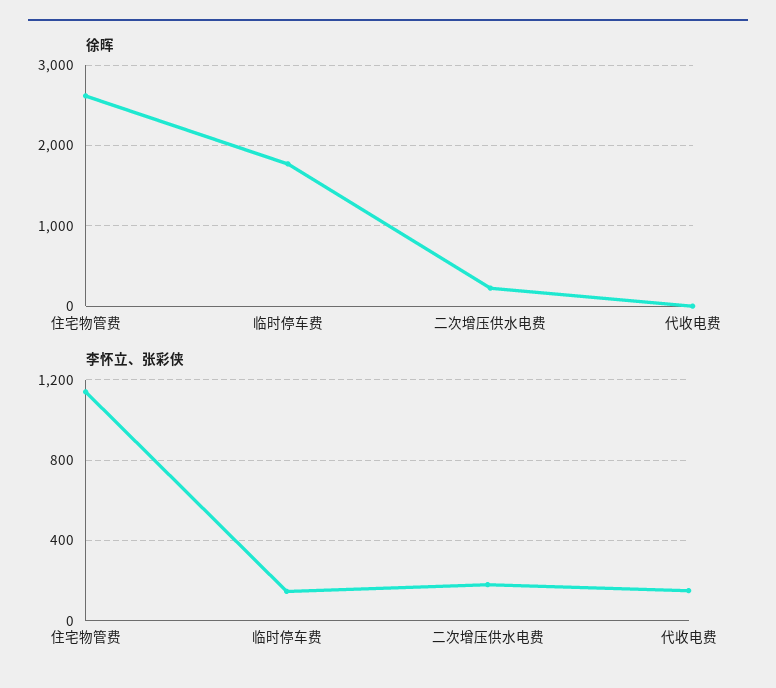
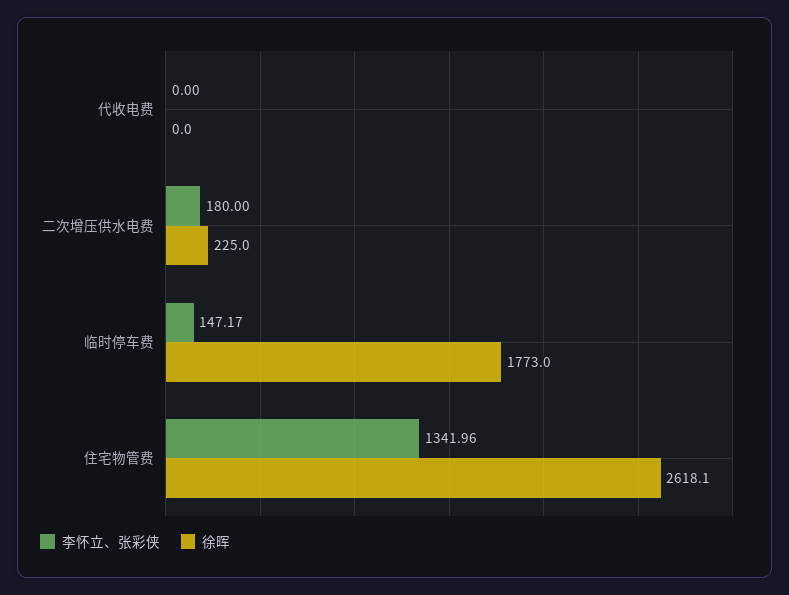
李怀立、张彩侠, 住宅物管费: 1150 -> 1341.96
李怀立、张彩侠, 代收电费: 150 -> 0

